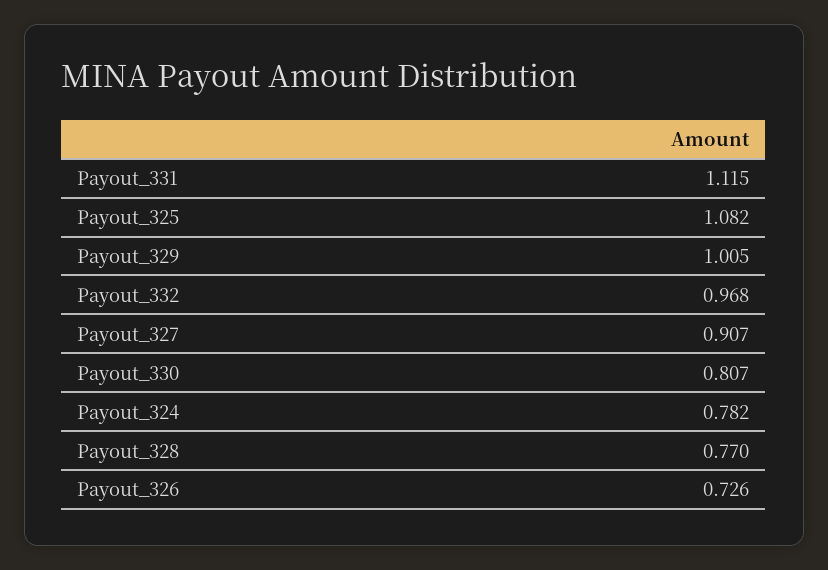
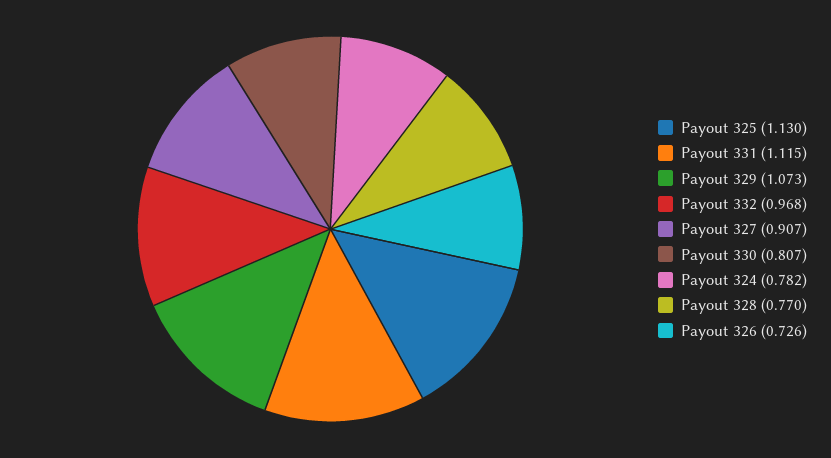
Payout_325: 1.082 -> 1.13
Payout_329: 1.005 -> 1.073

